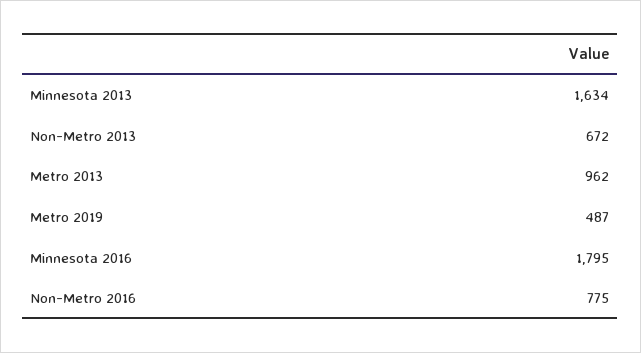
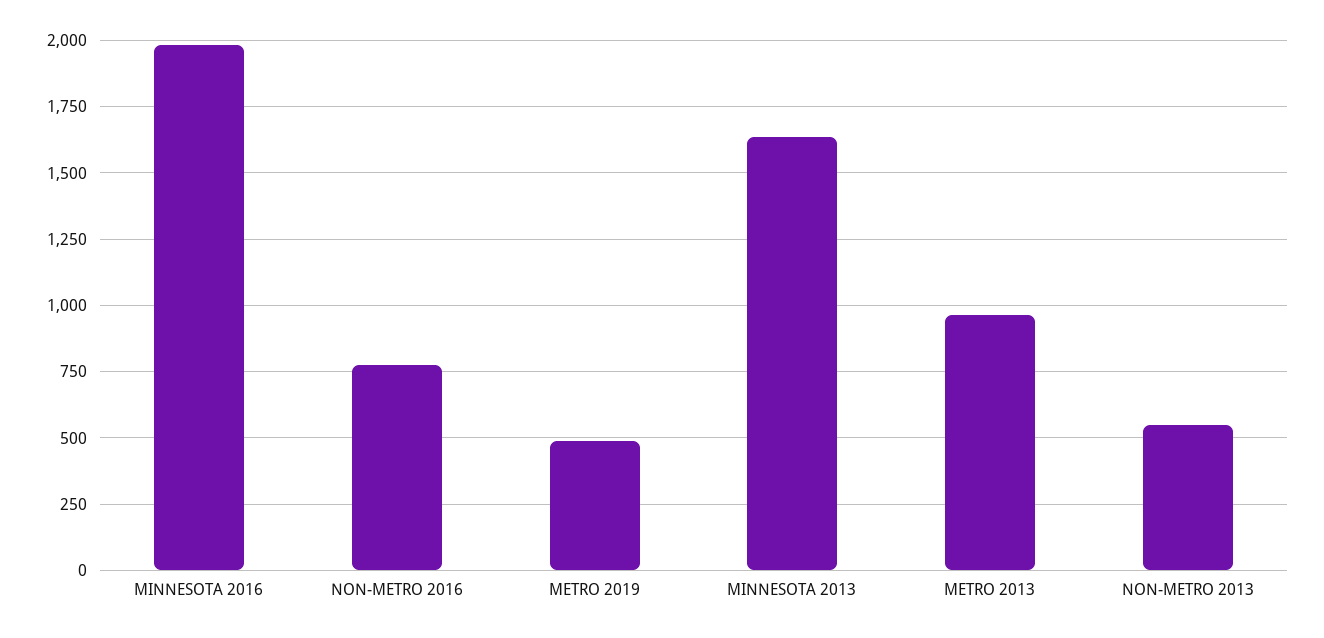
Non-Metro 2013: 672 -> 550
Minnesota 2016: 1795 -> 1975

